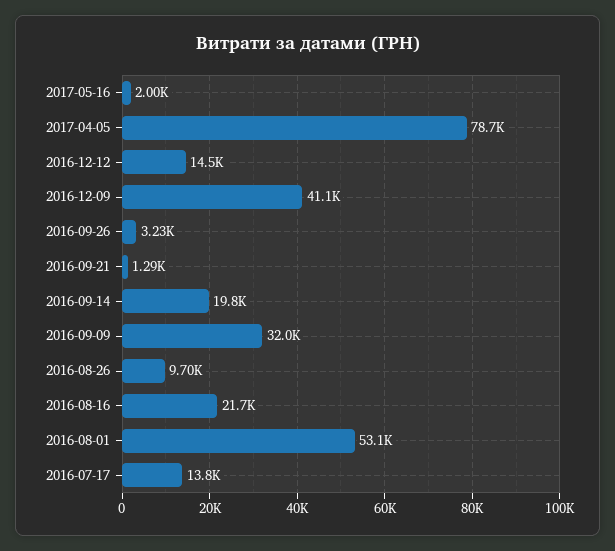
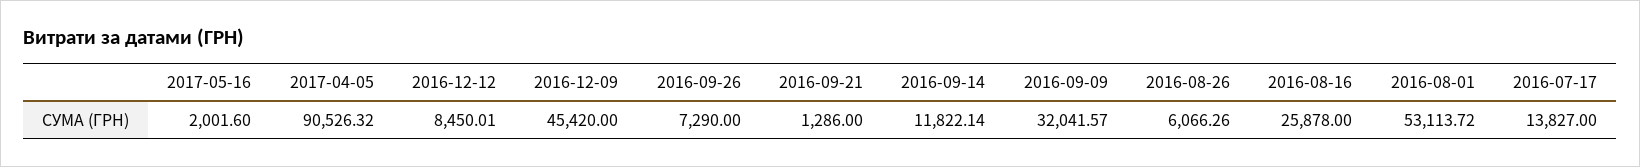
2017-04-05: 78700 -> 90526.32
2016-12-12: 14500 -> 8450.01
2016-12-09: 41100 -> 45420
2016-09-26: 3230 -> 7290
2016-09-14: 19800 -> 11822.14
2016-08-26: 9700 -> 6066.26
2016-08-16: 21700 -> 25878

